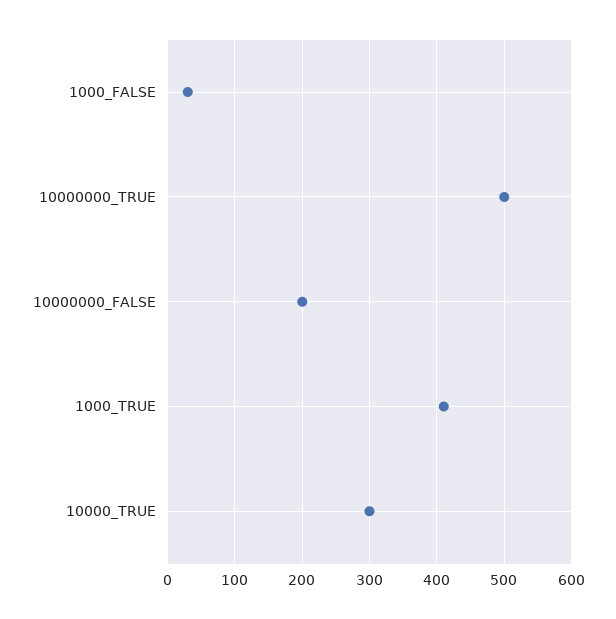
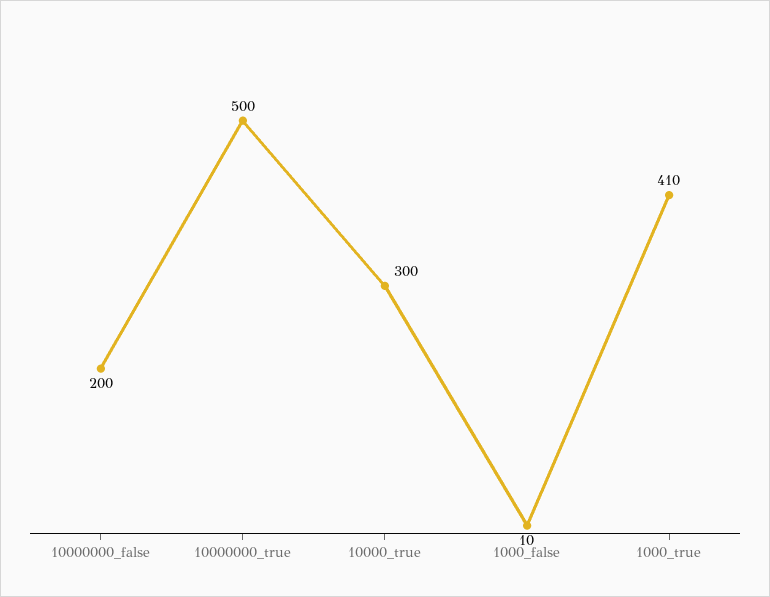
1000_FALSE: 30 -> 10

